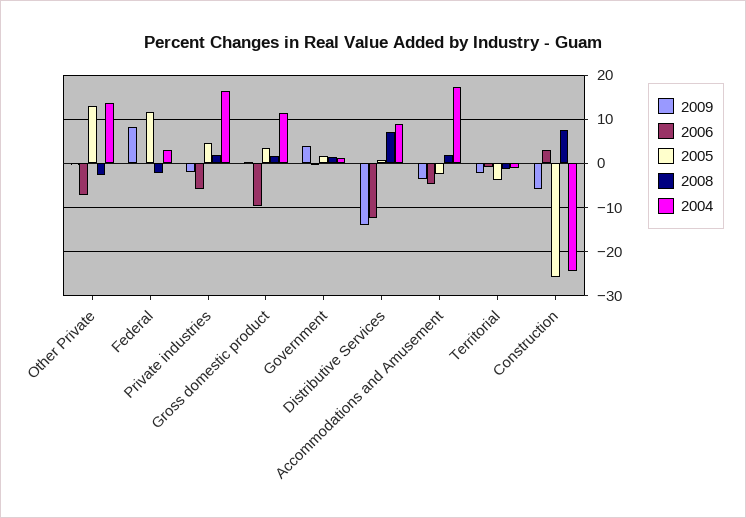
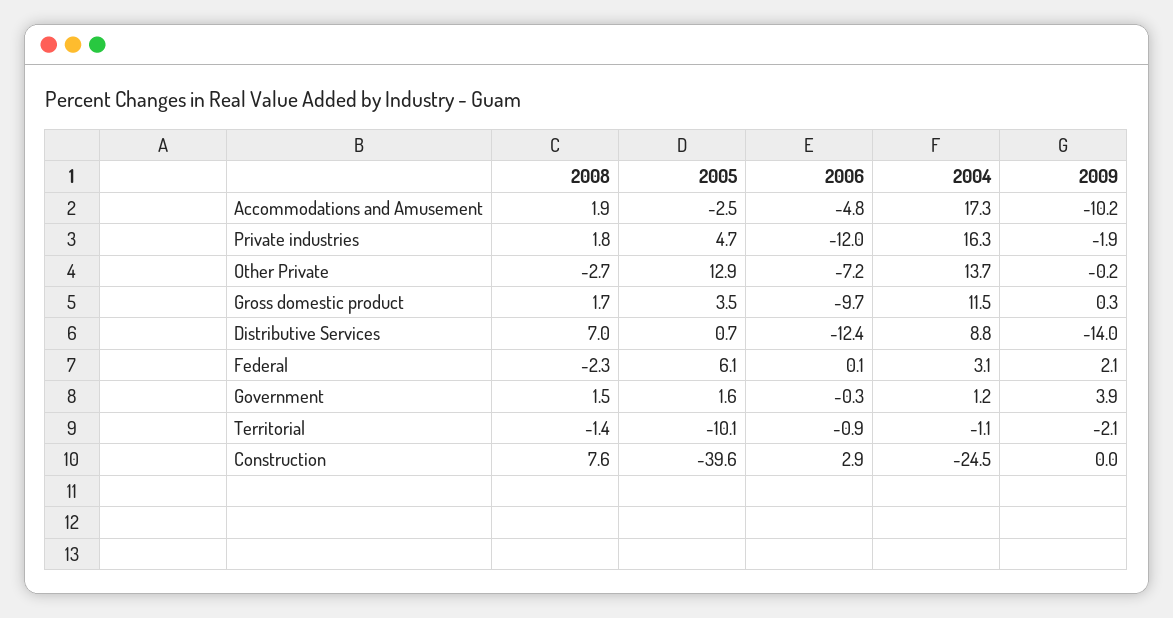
2009, Federal: 8 -> 2.1
2005, Federal: 12 -> 6.1
2006, Private industries: -6 -> -12
2009, Accommodations and Amusement: -4 -> -10.2
2005, Territorial: -4 -> -10.1
2009, Construction: -6 -> 0
2005, Construction: -26 -> -39.6

